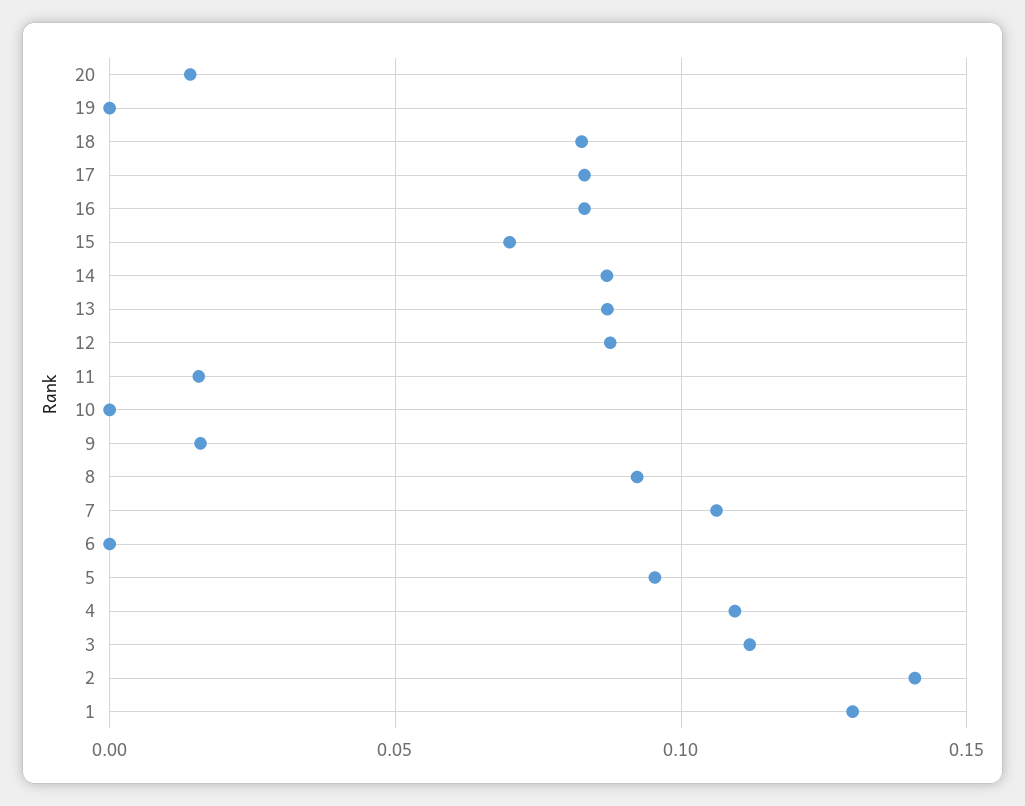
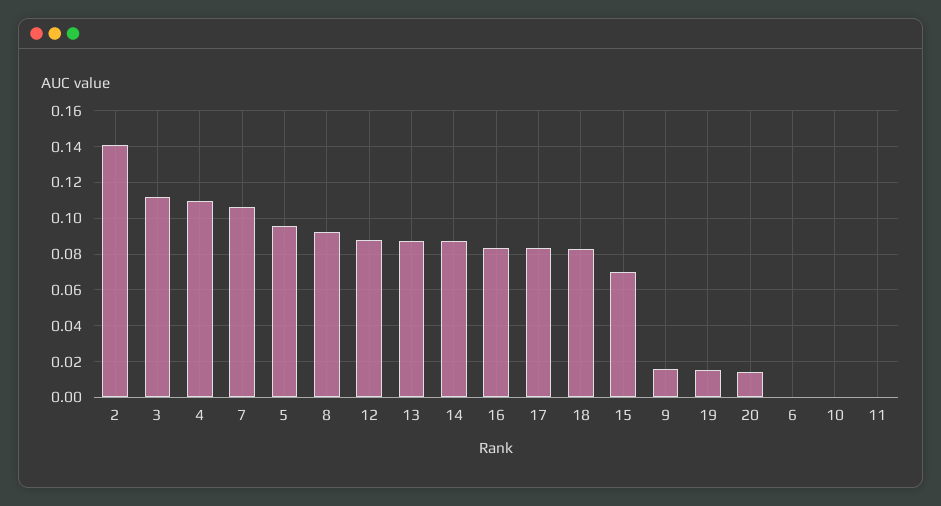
19: 0 -> 0.015
11: 0.015 -> 0
1: 0.13 -> none

